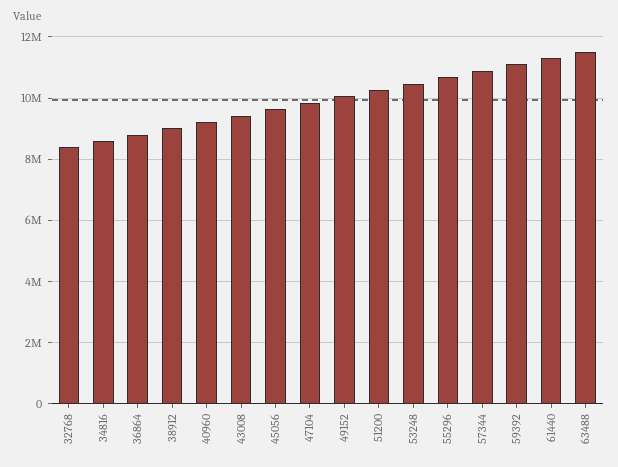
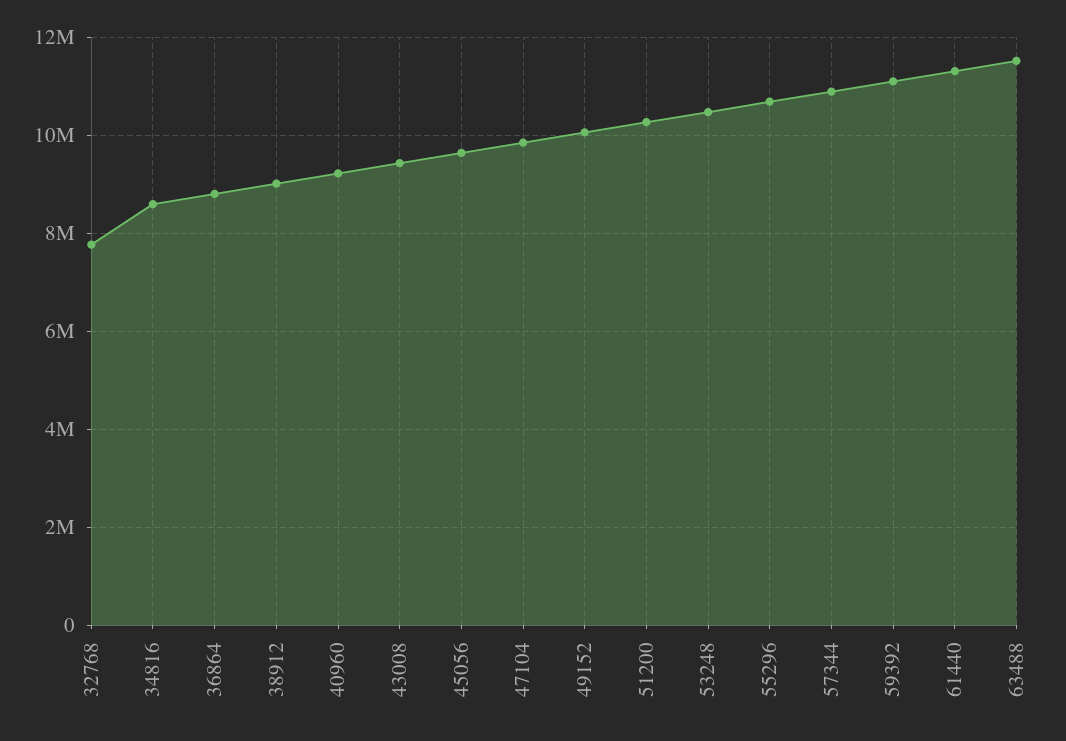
32768: 8400000 -> 7800000

